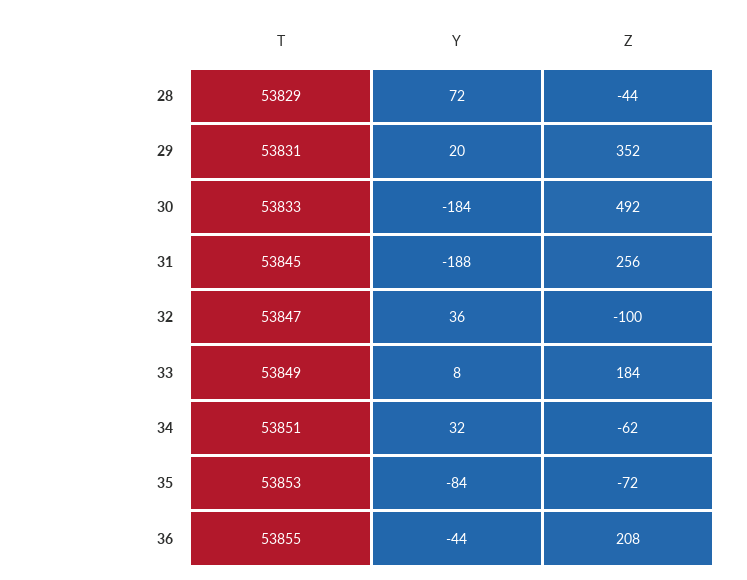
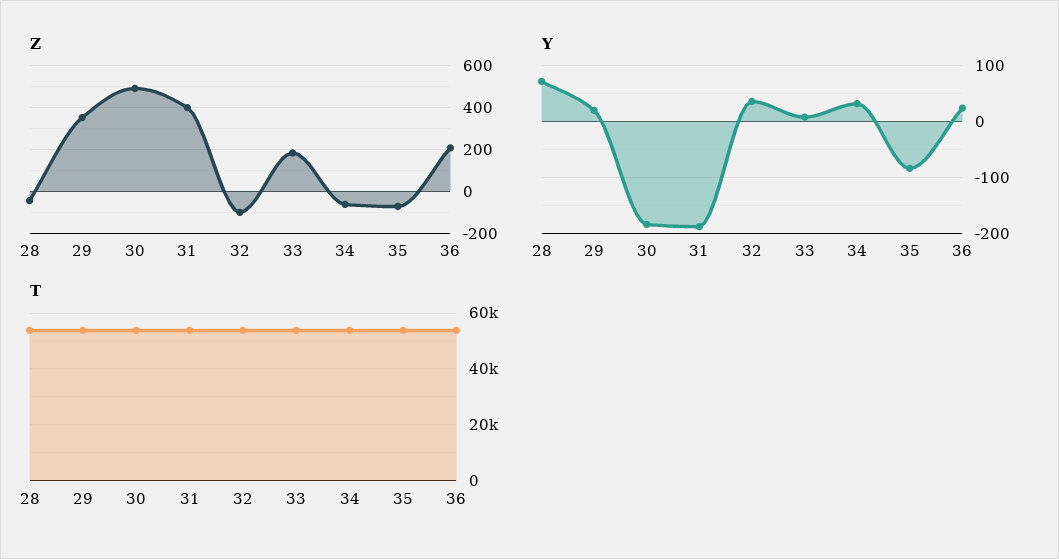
Z, 31: 256 -> 400
Y, 36: -44 -> 20

